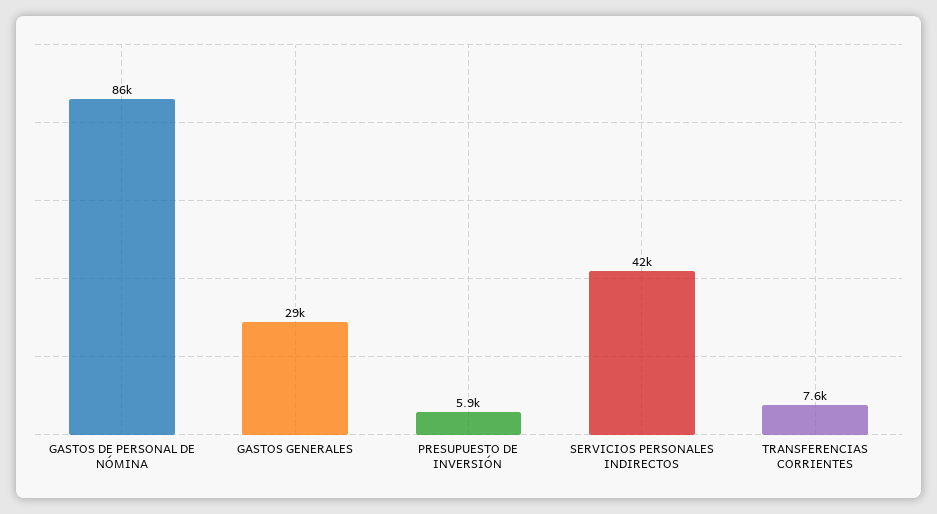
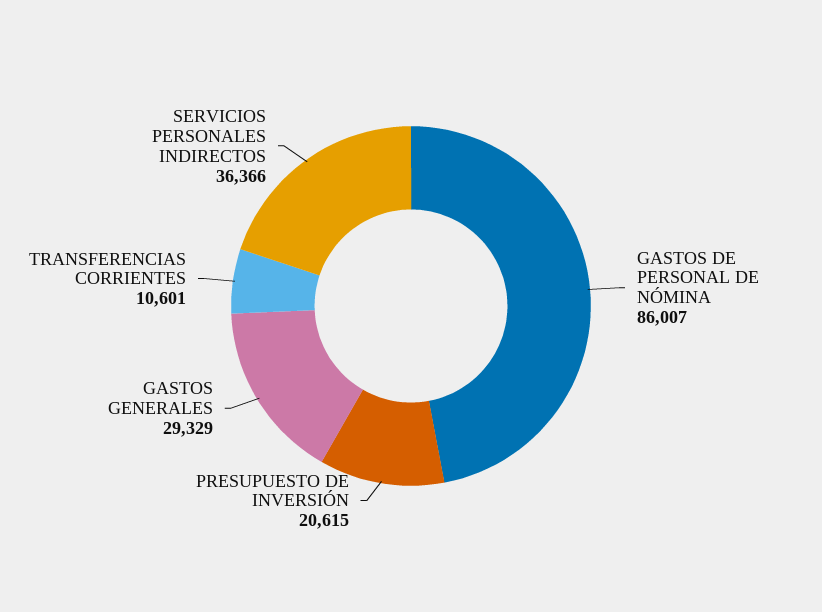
PRESUPUESTO DE INVERSIÓN: 5900 -> 20615
SERVICIOS PERSONALES INDIRECTOS: 42000 -> 36366
TRANSFERENCIAS CORRIENTES: 7600 -> 10601

